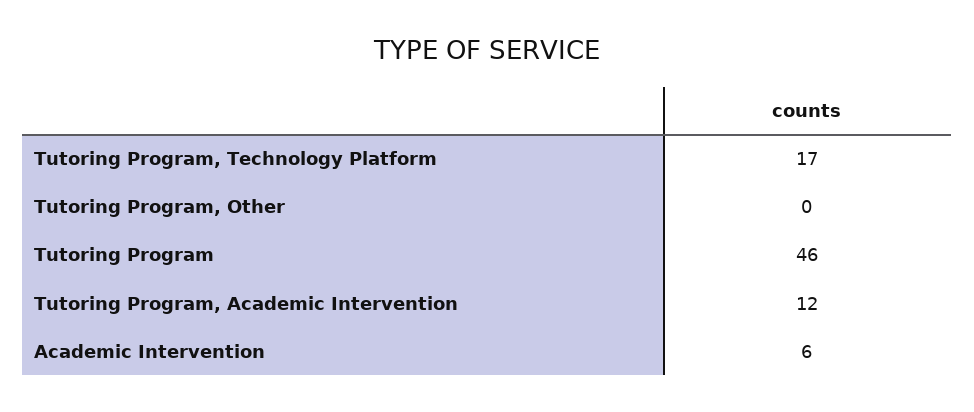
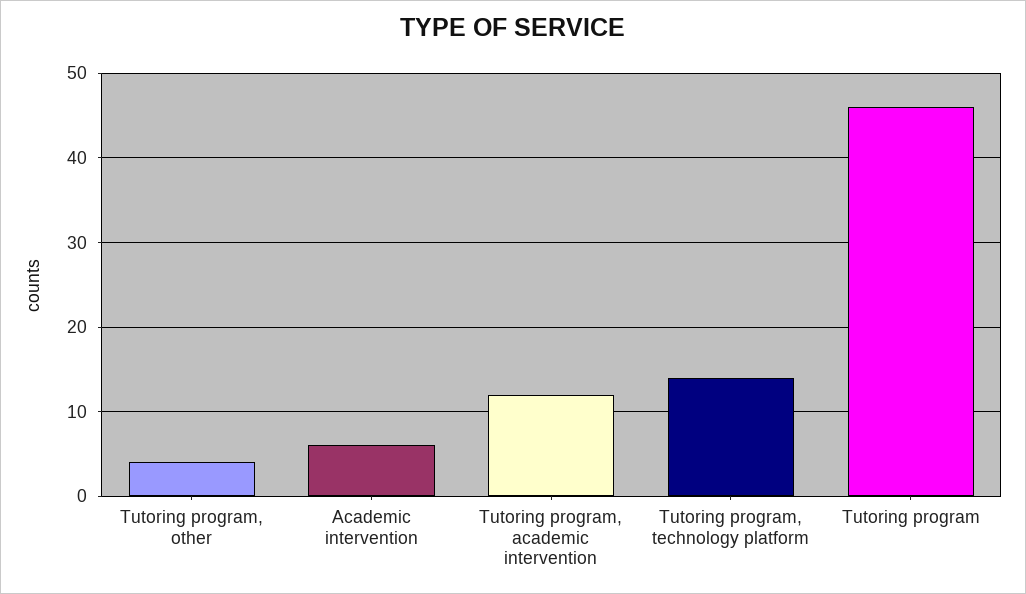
Tutoring Program, Technology Platform: 17 -> 14
Tutoring Program, Other: 0 -> 4

